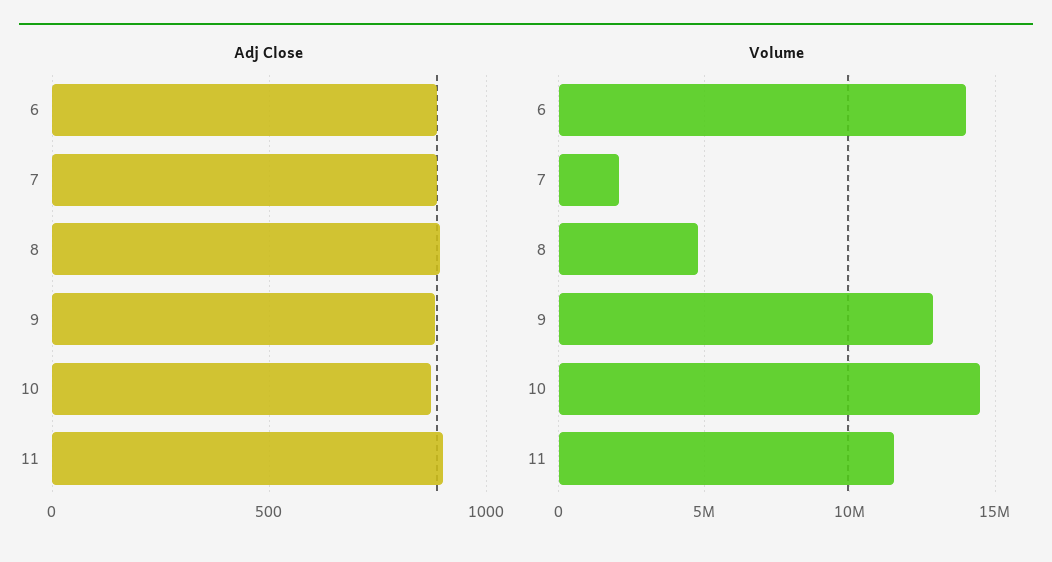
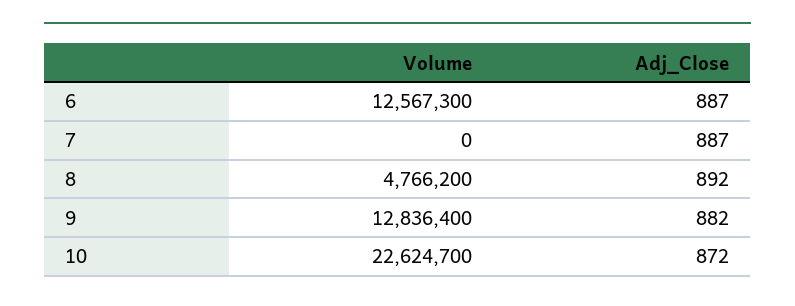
Adj Close, 11: 900 -> none
Volume, 6: 14000000 -> 12567300
Volume, 7: 2000000 -> 0
Volume, 10: 14500000 -> 22624700
Volume, 11: 11500000 -> none

